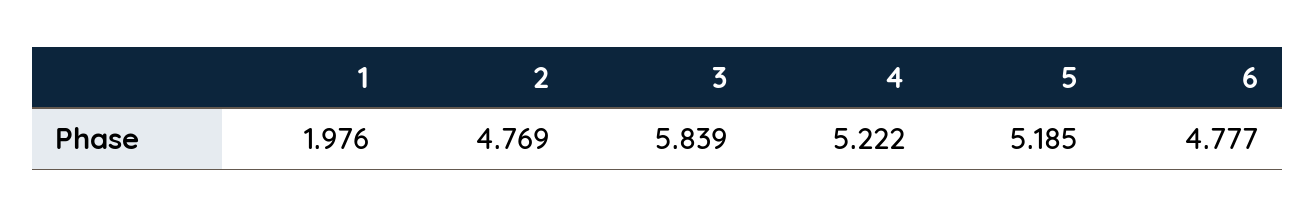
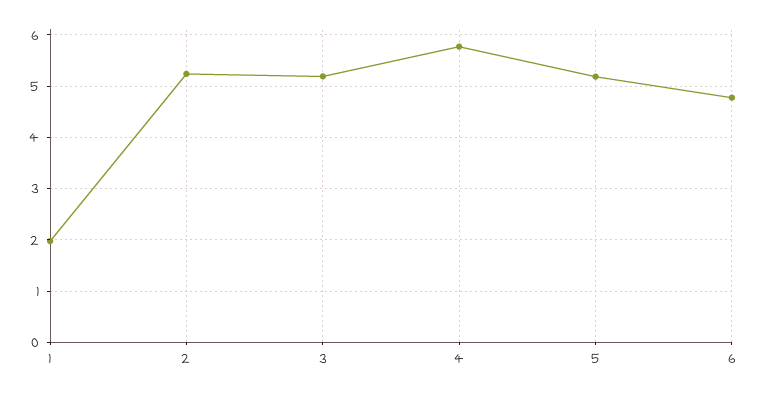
2: 4.769 -> 5.2
3: 5.839 -> 5.2
4: 5.222 -> 5.8

